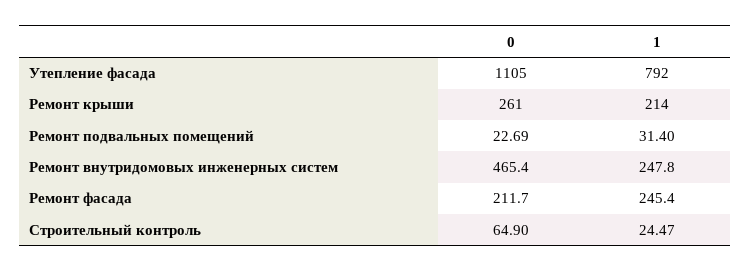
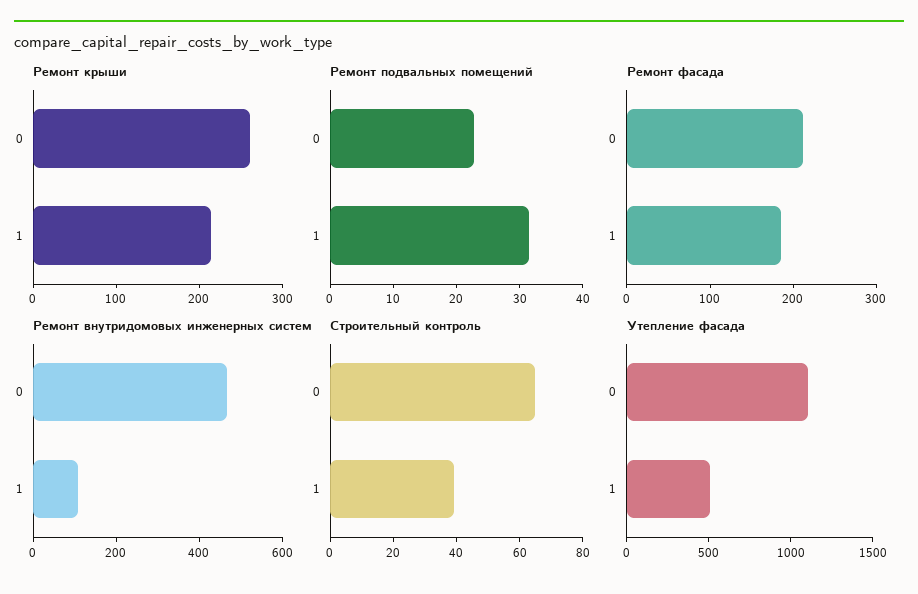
Утепление фасада, 1: 792 -> 500
Ремонт внутридомовых инженерных систем, 1: 247.8 -> 100
Ремонт фасада, 1: 245.4 -> 180
Строительный контроль, 1: 24.47 -> 40

